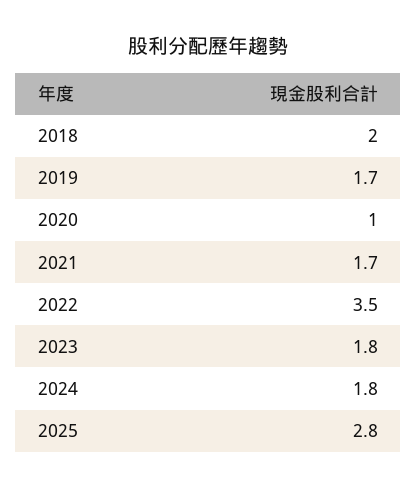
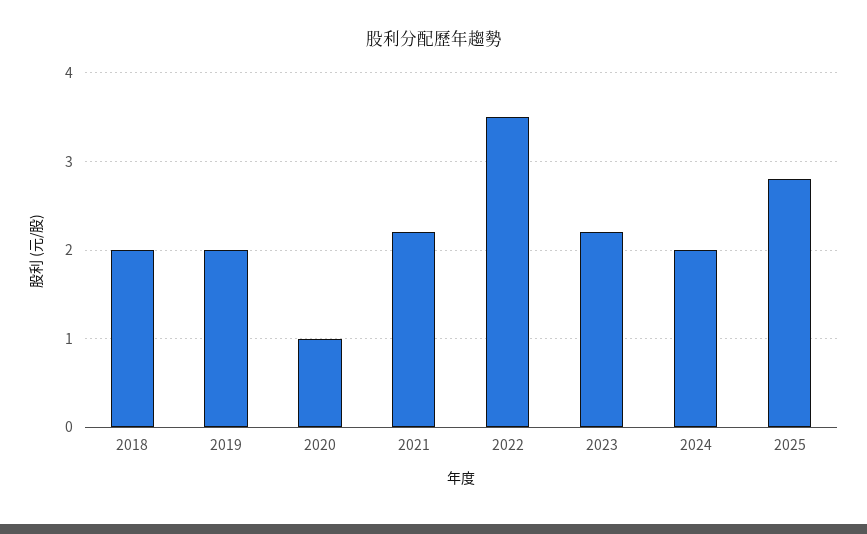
2019: 1.7 -> 2
2021: 1.7 -> 2.2
2023: 1.8 -> 2.2
2024: 1.8 -> 2

